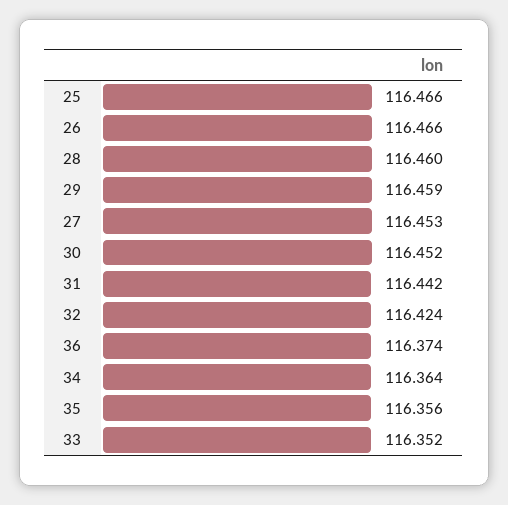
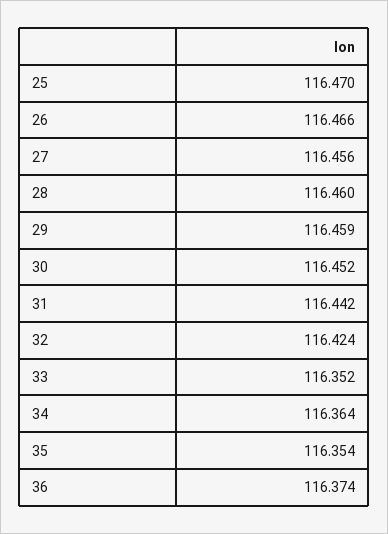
25: 116.466 -> 116.47
27: 116.453 -> 116.456
35: 116.356 -> 116.354

